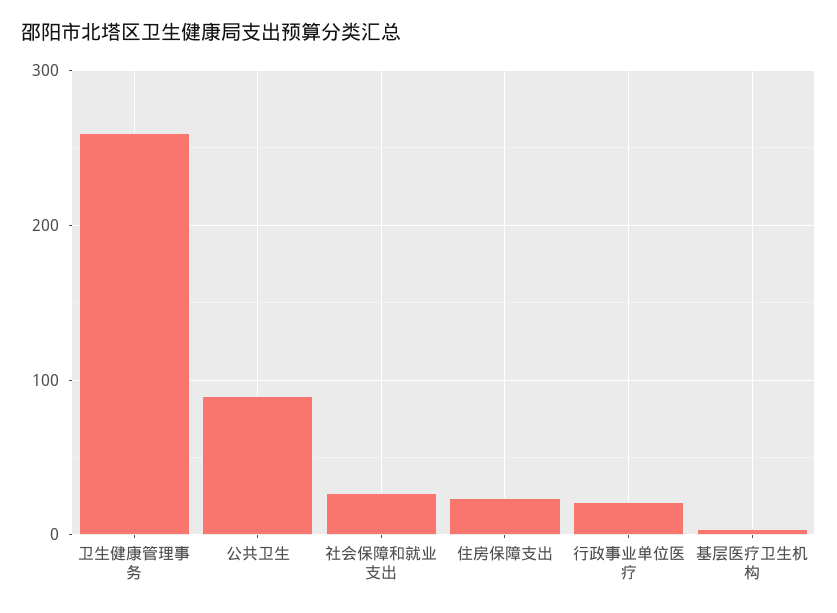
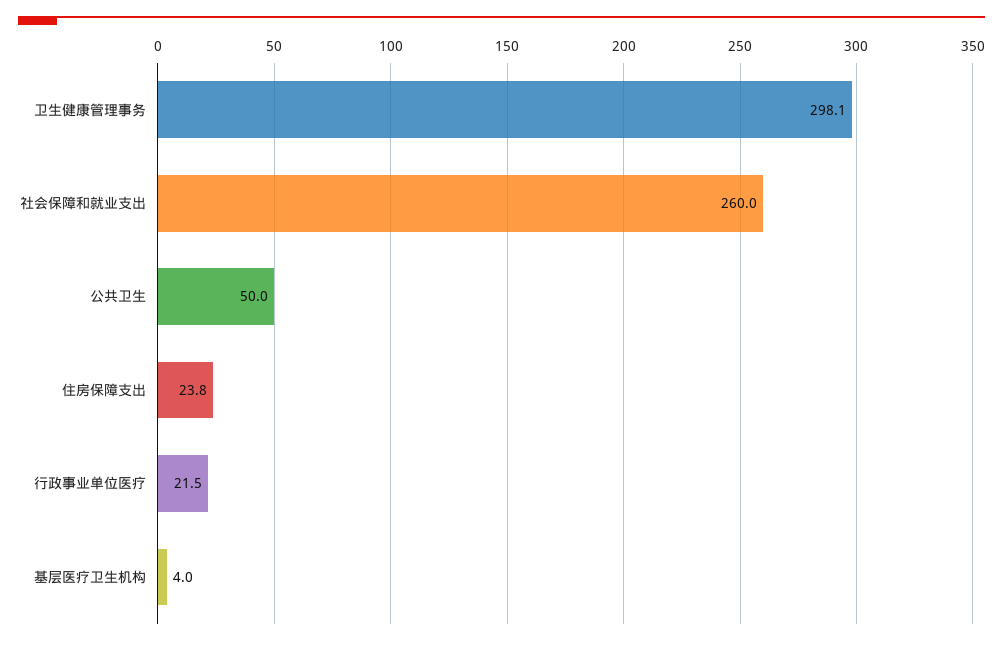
卫生健康管理事务: 260 -> 298.1
公共卫生: 90 -> 50
社会保障和就业支出: 30 -> 260

